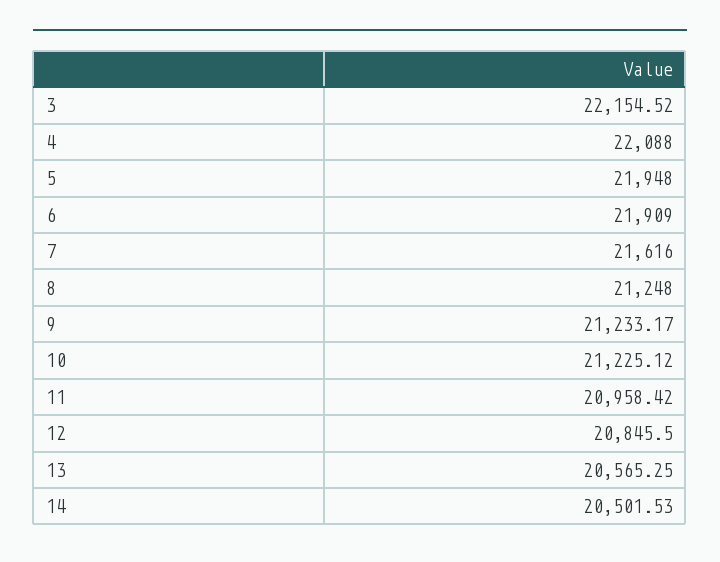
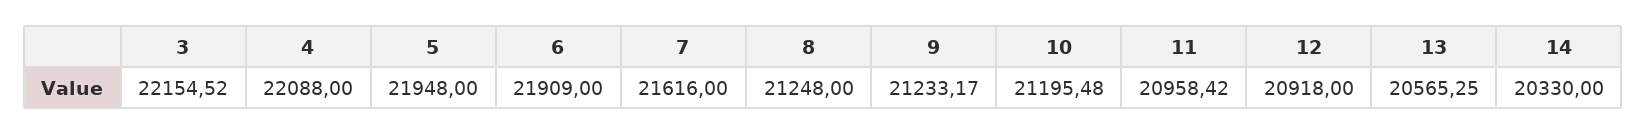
10: 21225.12 -> 21195.48
12: 20845.5 -> 20918
14: 20501.53 -> 20330

